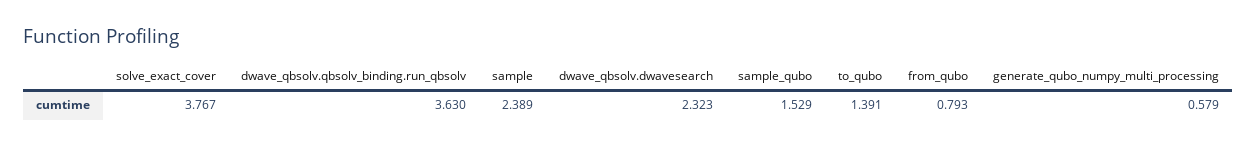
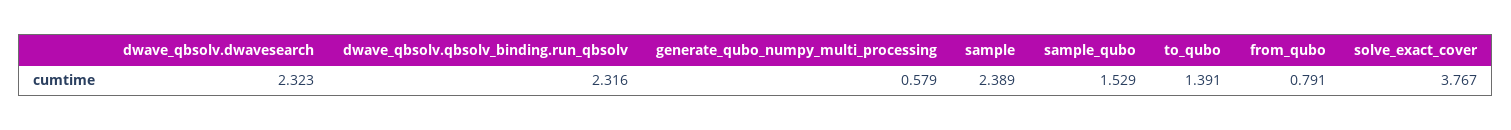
dwave_qbsolv.qbsolv_binding.run_qbsolv: 3.63 -> 2.316
from_qubo: 0.793 -> 0.791

